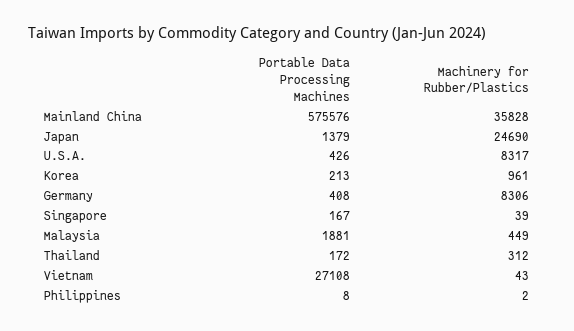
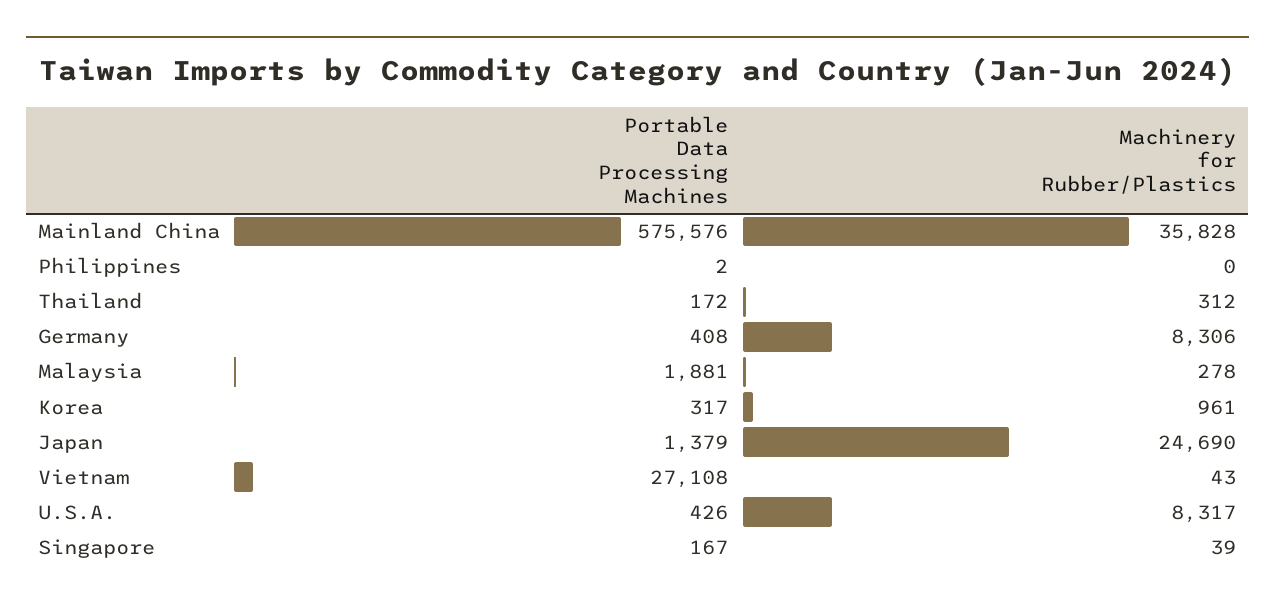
Portable Data Processing Machines, Korea: 213 -> 317
Machinery for Rubber/Plastics, Malaysia: 449 -> 278
Portable Data Processing Machines, Philippines: 8 -> 2
Machinery for Rubber/Plastics, Philippines: 2 -> 0

